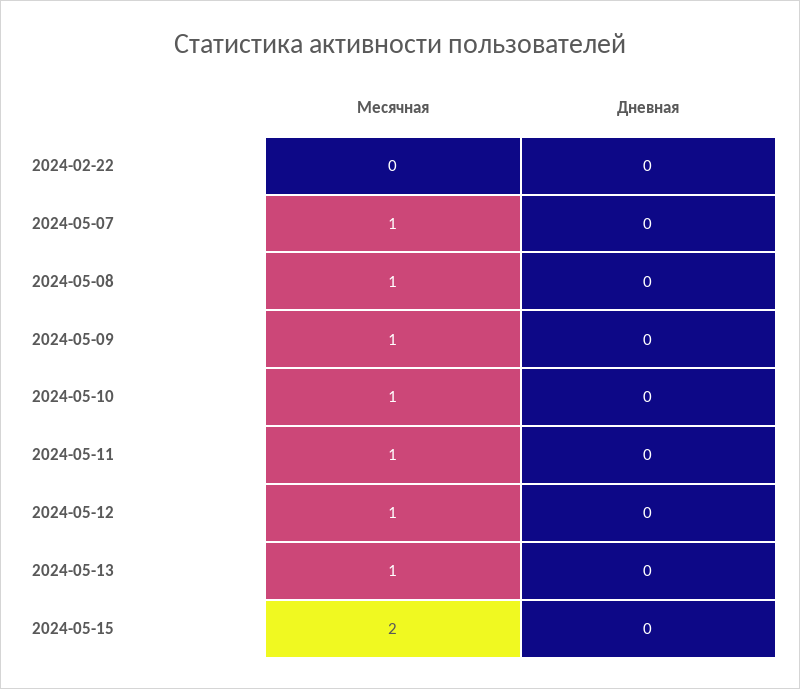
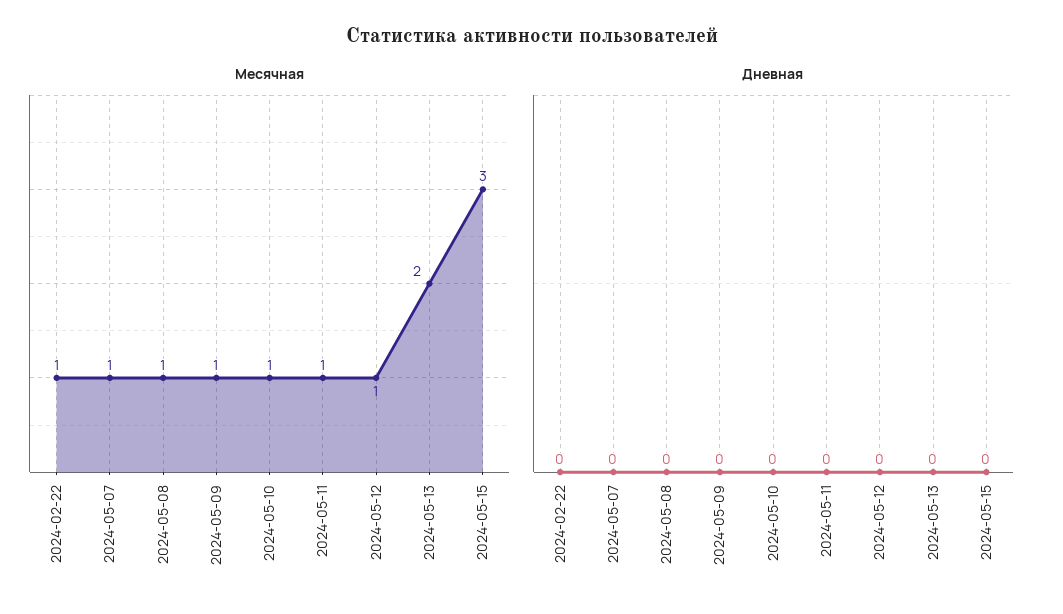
Месячная, 2024-02-22: 0 -> 1
Месячная, 2024-05-13: 1 -> 2
Месячная, 2024-05-15: 2 -> 3

